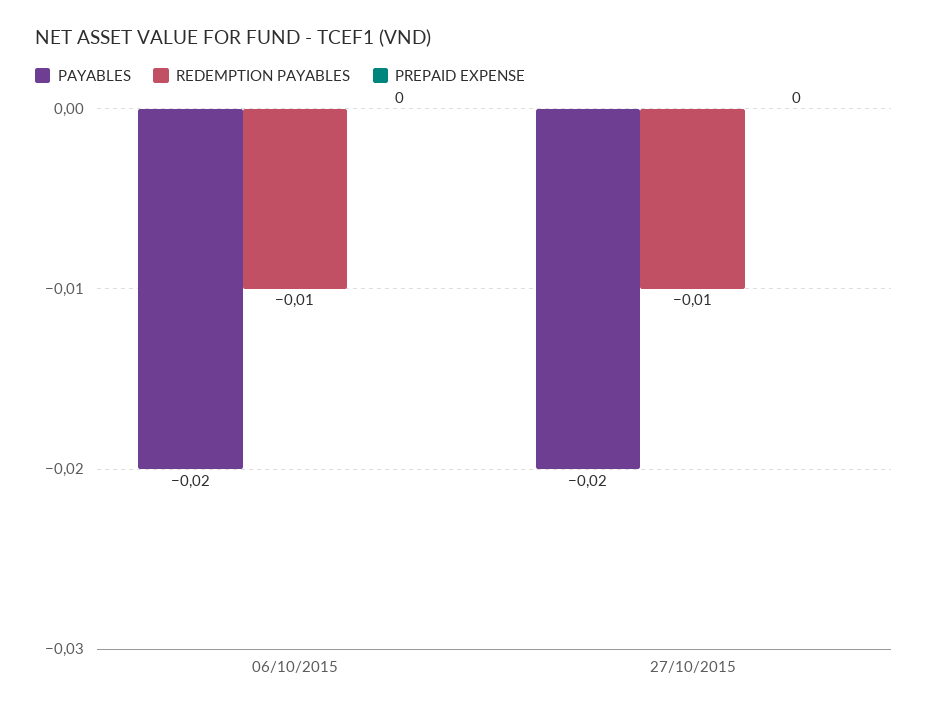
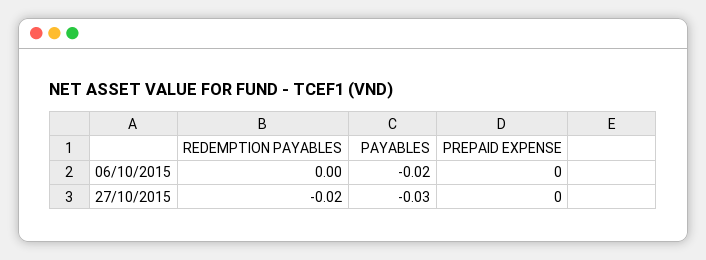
REDEMPTION PAYABLES, 06/10/2015: -0.01 -> 0
PAYABLES, 27/10/2015: -0.02 -> -0.03
REDEMPTION PAYABLES, 27/10/2015: -0.01 -> -0.02

